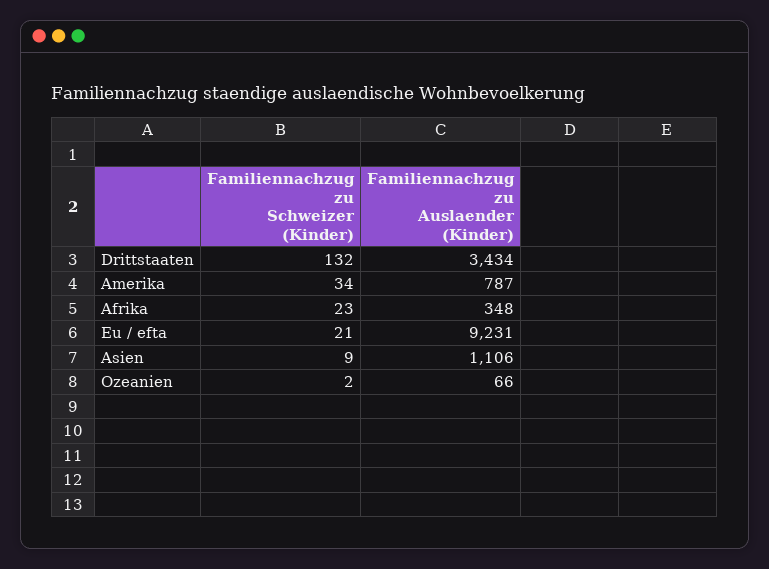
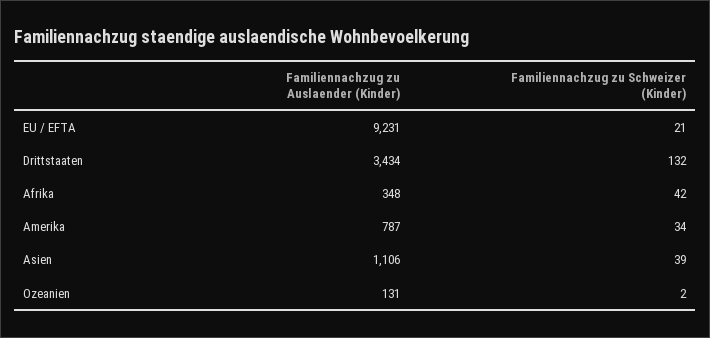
Familiennachzug zu Schweizer (Kinder), Afrika: 23 -> 42
Familiennachzug zu Schweizer (Kinder), Asien: 9 -> 39
Familiennachzug zu Auslaender (Kinder), Ozeanien: 66 -> 131

